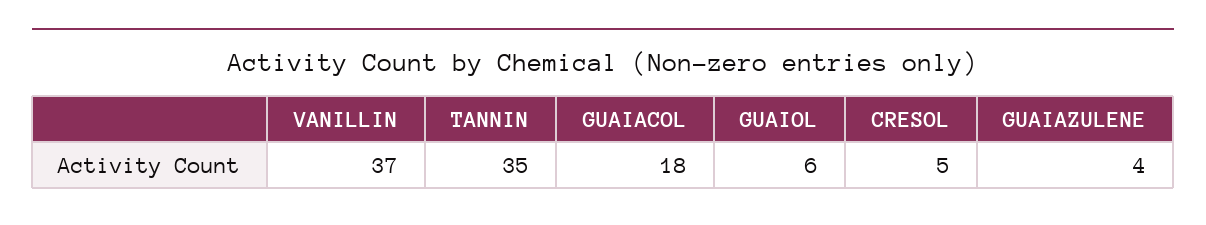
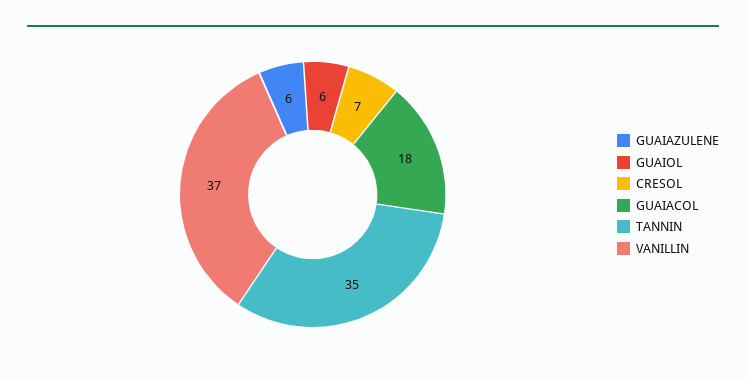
CRESOL: 5 -> 7
GUAIAZULENE: 4 -> 6

